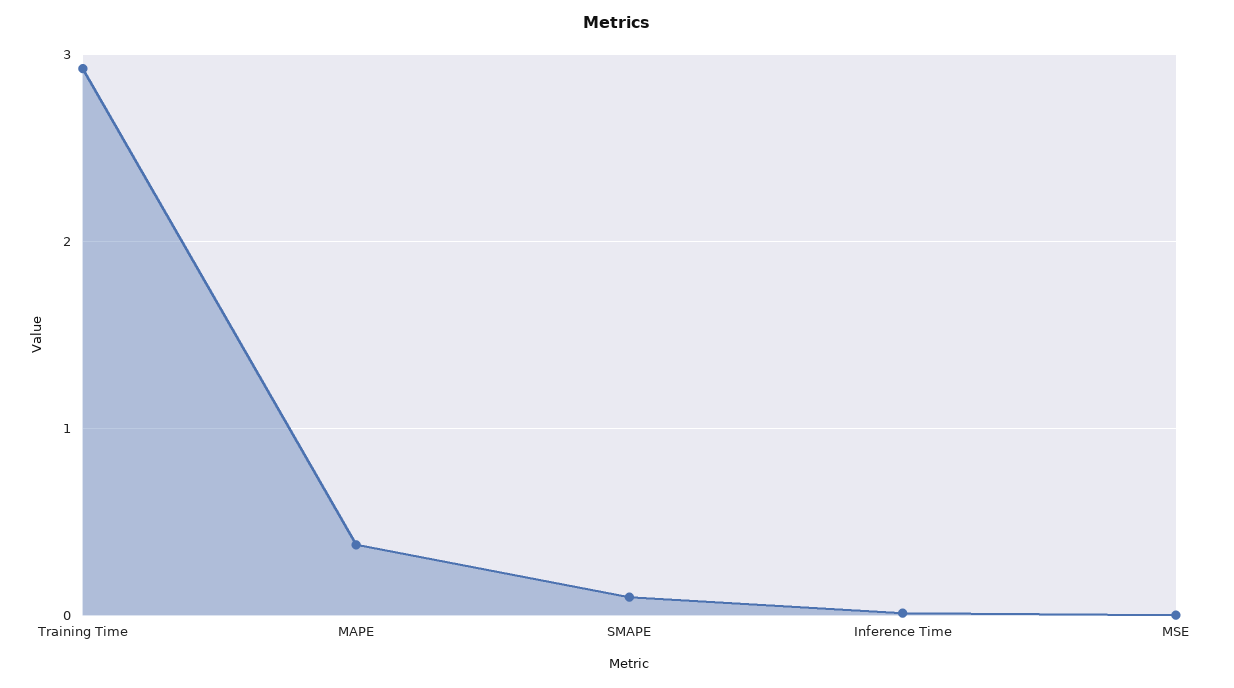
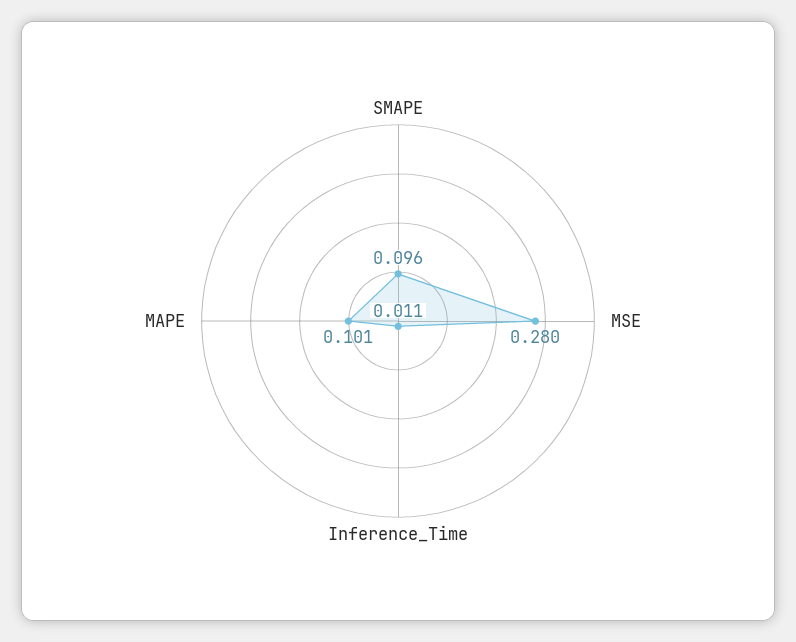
Training Time: 2.9 -> none
MAPE: 0.4 -> 0.101
MSE: 0 -> 0.28

